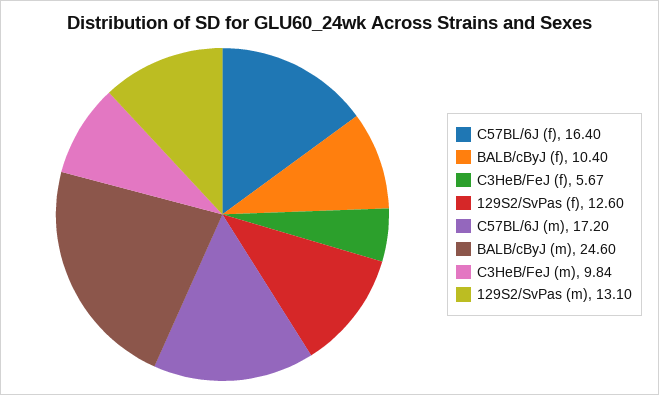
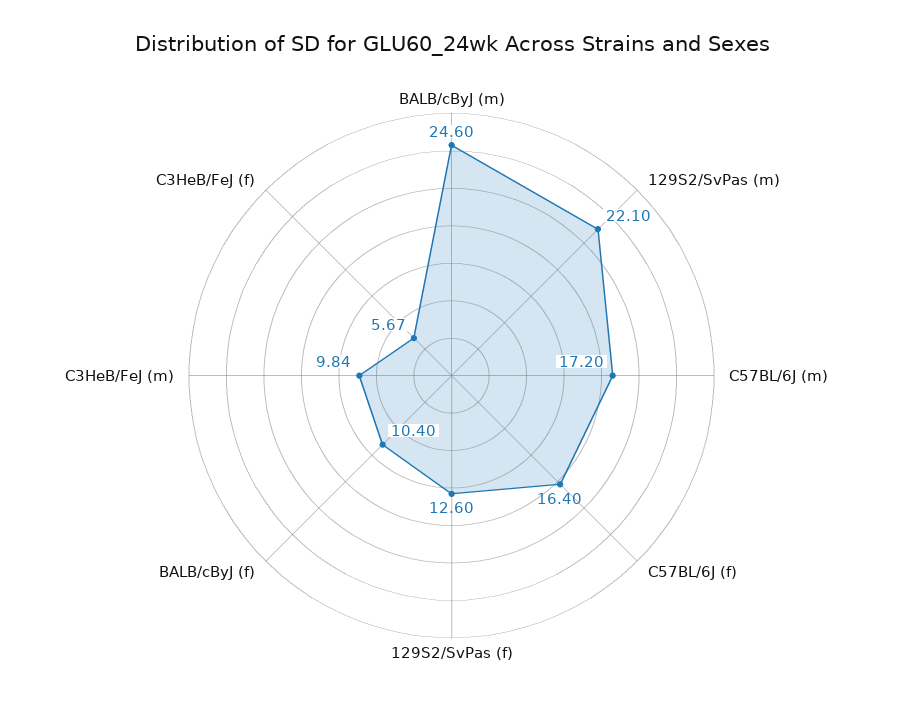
129S2/SvPas (m): 13.1 -> 22.1

